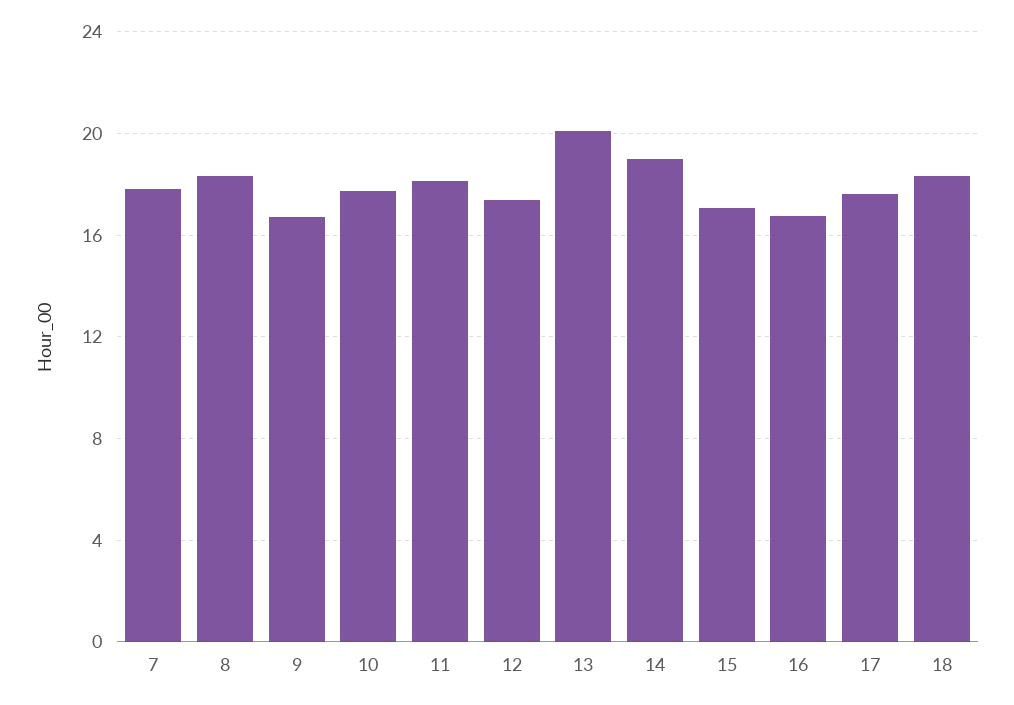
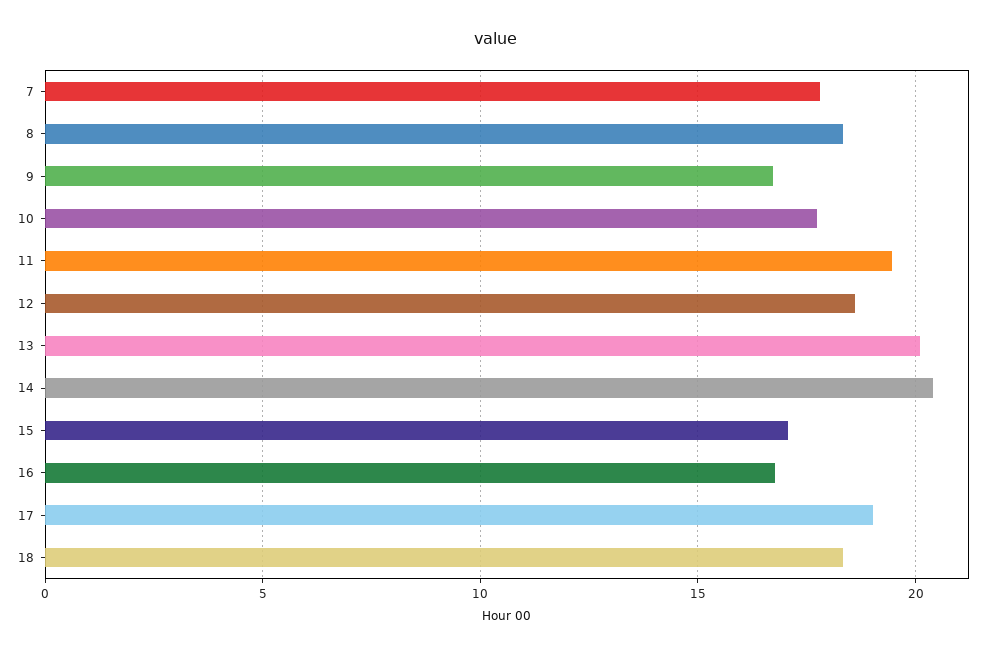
11: 18 -> 19.5
12: 17.5 -> 18.5
14: 19 -> 20.5
17: 17.5 -> 19

